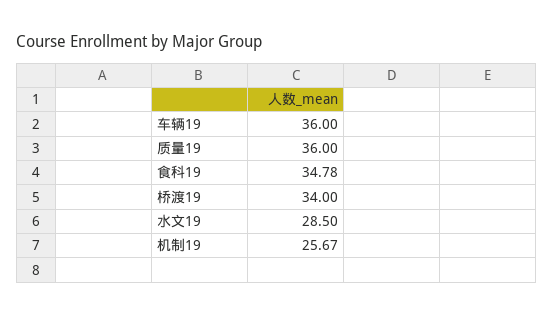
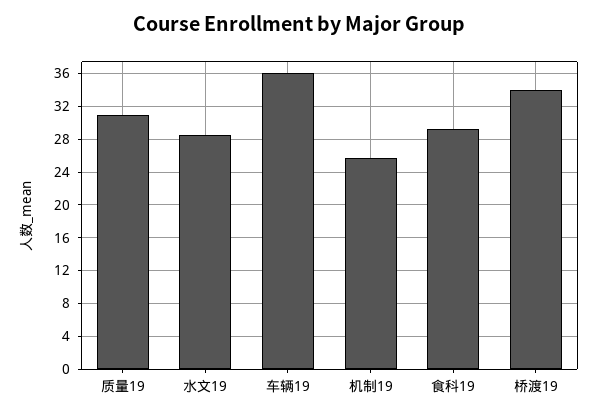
质量19: 36 -> 31
食科19: 34.78 -> 29

